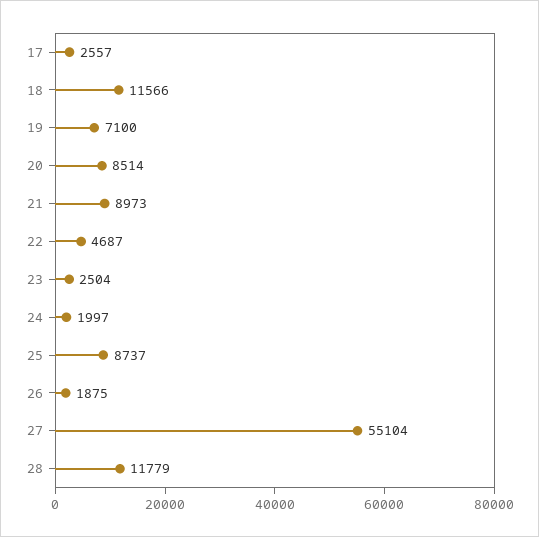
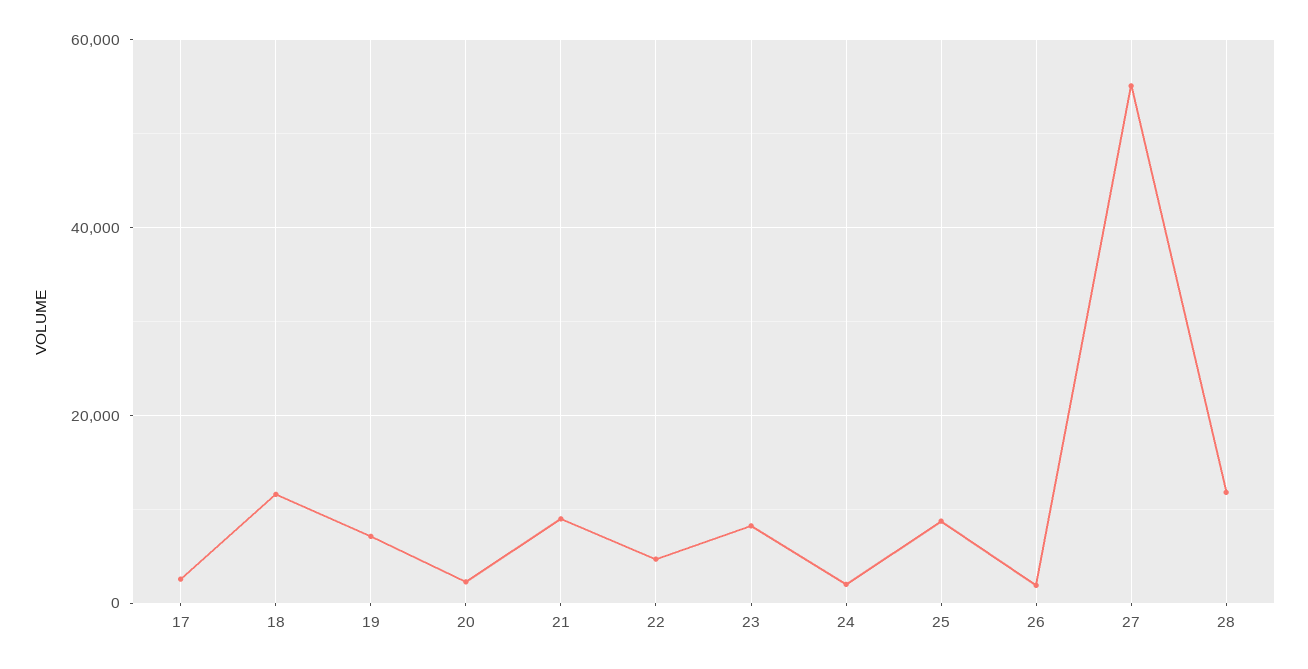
20: 8514 -> 2000
23: 2504 -> 8000

